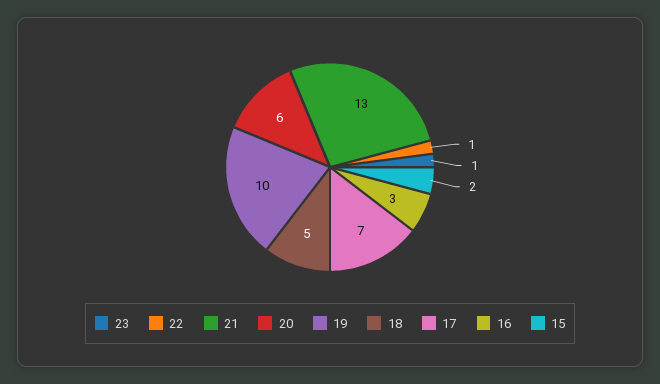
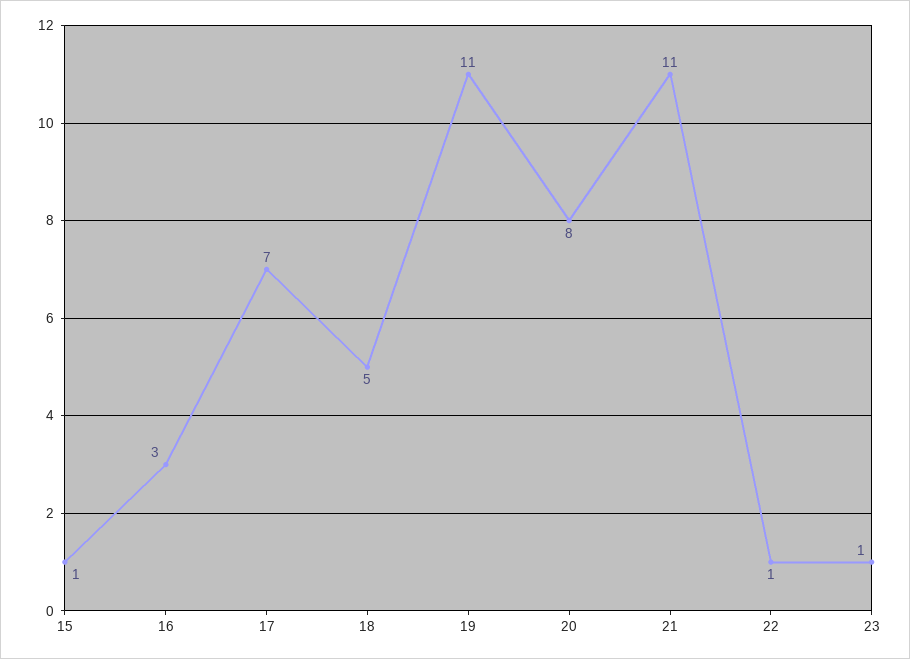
21: 13 -> 11
20: 6 -> 8
19: 10 -> 11
15: 2 -> 1

